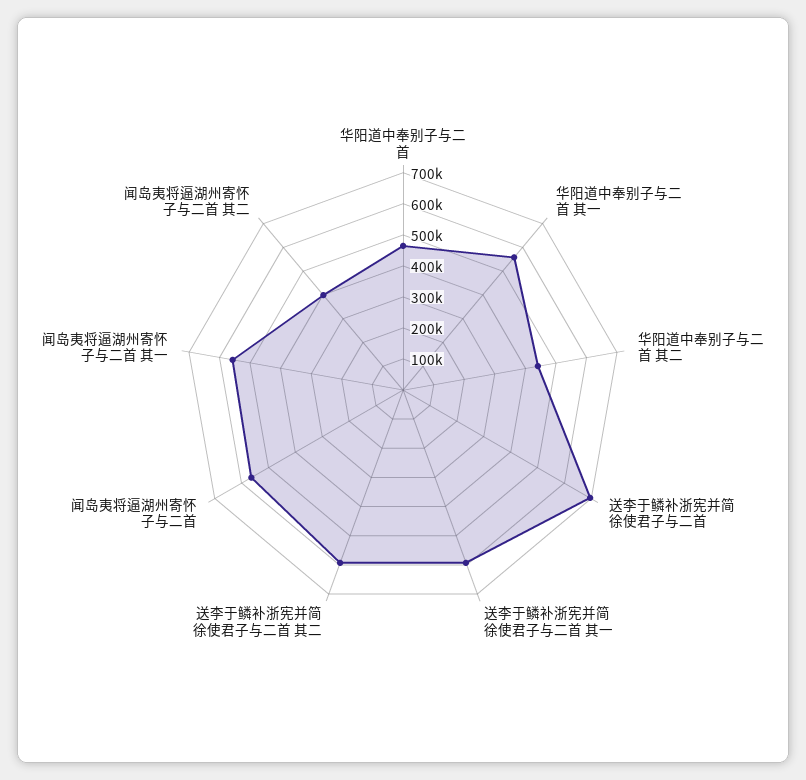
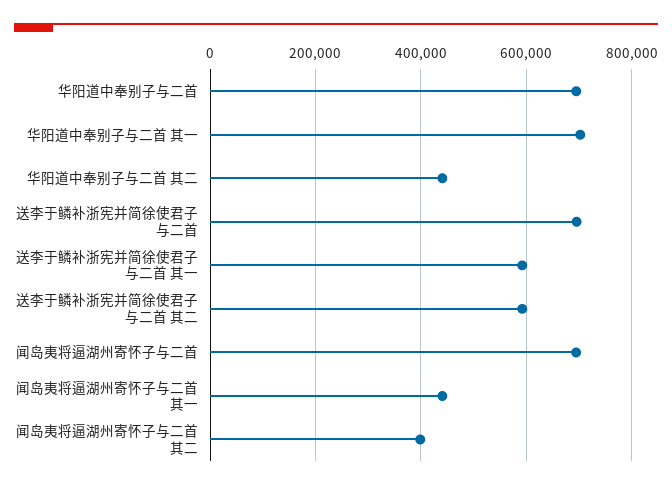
华阳道中奉别子与二首: 450000 -> 700000
华阳道中奉别子与二首 其一: 550000 -> 700000
闻岛夷将逼湖州寄怀子与二首: 550000 -> 700000
闻岛夷将逼湖州寄怀子与二首 其一: 550000 -> 440000

